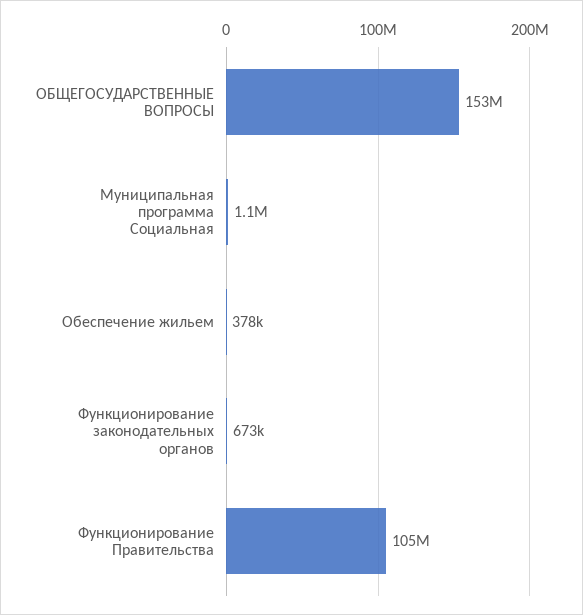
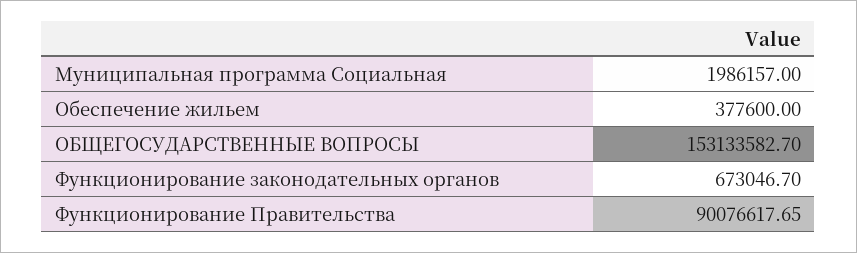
Муниципальная программа Социальная: 1100000 -> 1986157
Функционирование Правительства: 105000000 -> 90076617.65

